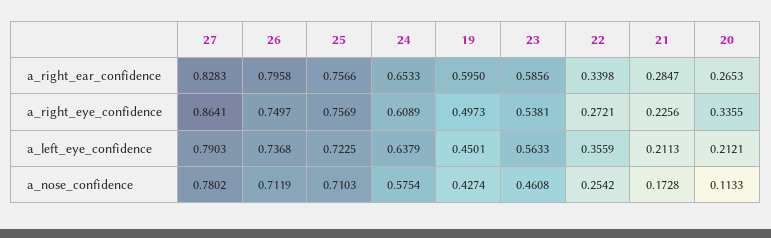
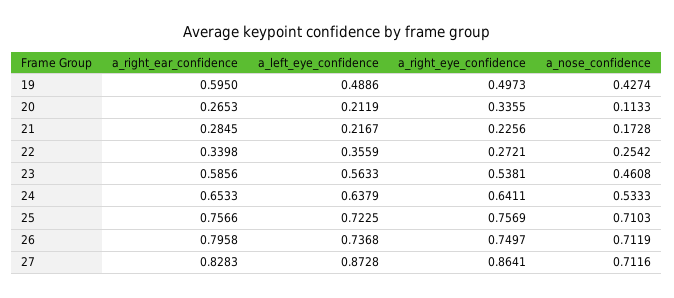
21, a_right_ear_confidence: 0.2847 -> 0.2845
24, a_right_eye_confidence: 0.6089 -> 0.6411
27, a_left_eye_confidence: 0.7903 -> 0.8728
19, a_left_eye_confidence: 0.4501 -> 0.4886
21, a_left_eye_confidence: 0.2113 -> 0.2167
20, a_left_eye_confidence: 0.2121 -> 0.2119
27, a_nose_confidence: 0.7802 -> 0.7116
24, a_nose_confidence: 0.5754 -> 0.5333

